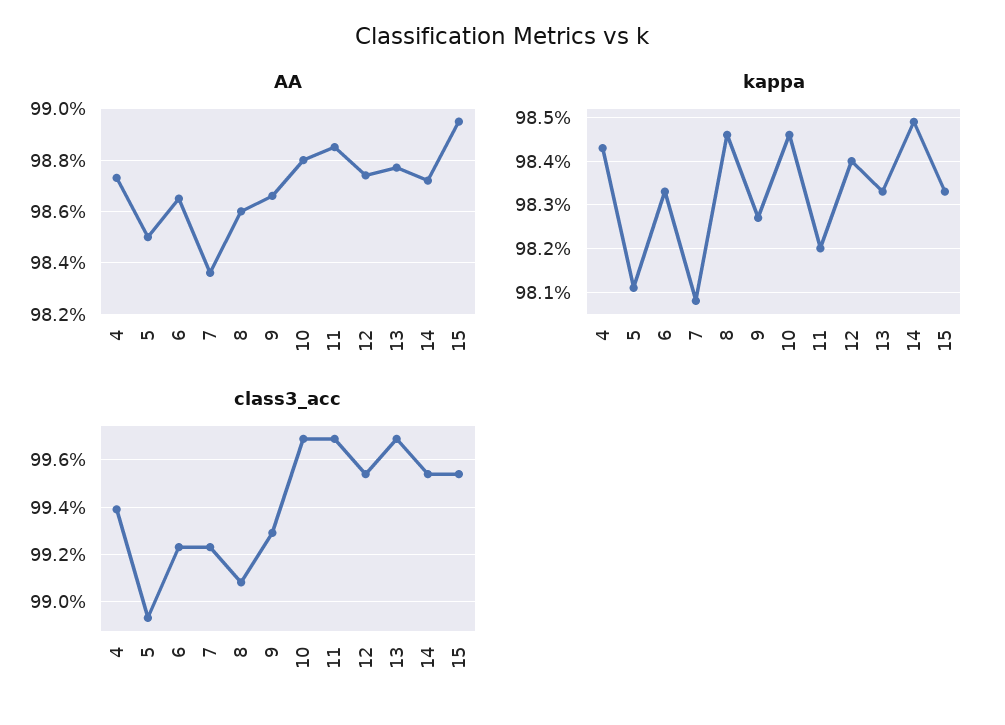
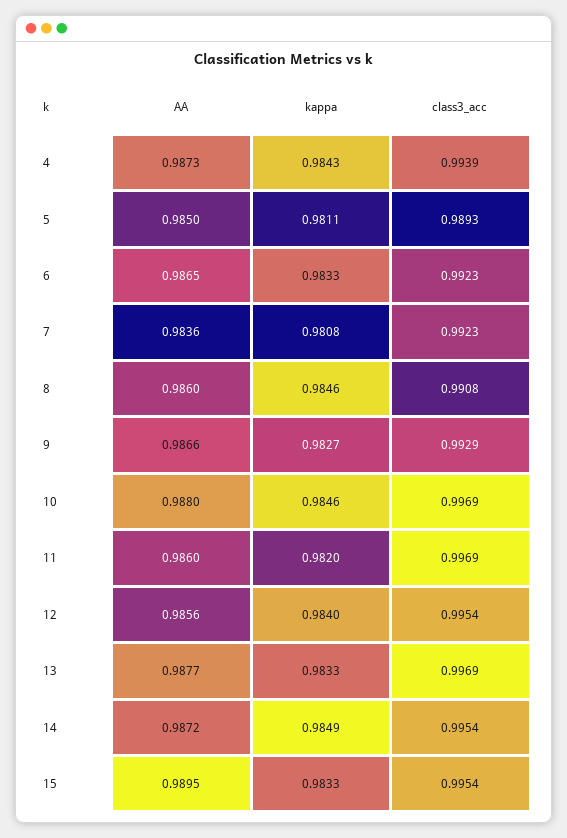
AA, 11: 0.9885 -> 0.986
AA, 12: 0.9875 -> 0.9856

